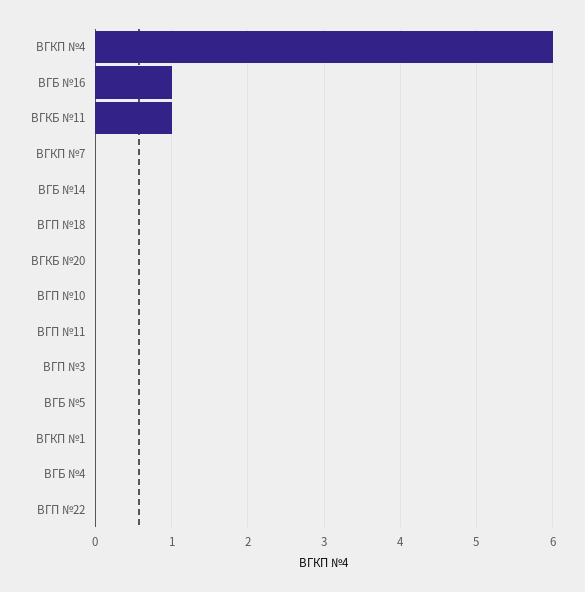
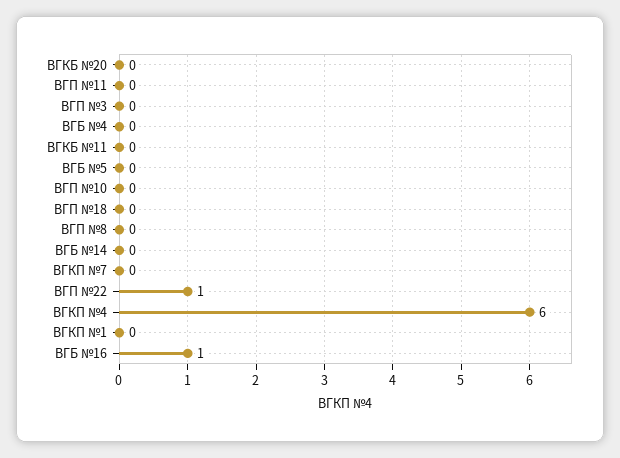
ВГКБ №11: 1 -> 0
ВГП №22: 0 -> 1
ВГП №8: none -> 0

